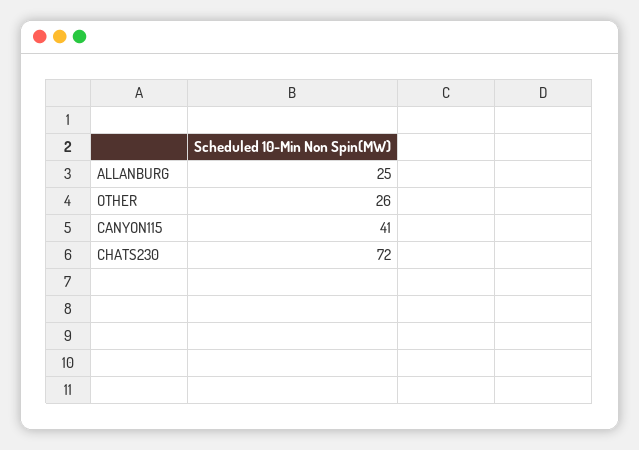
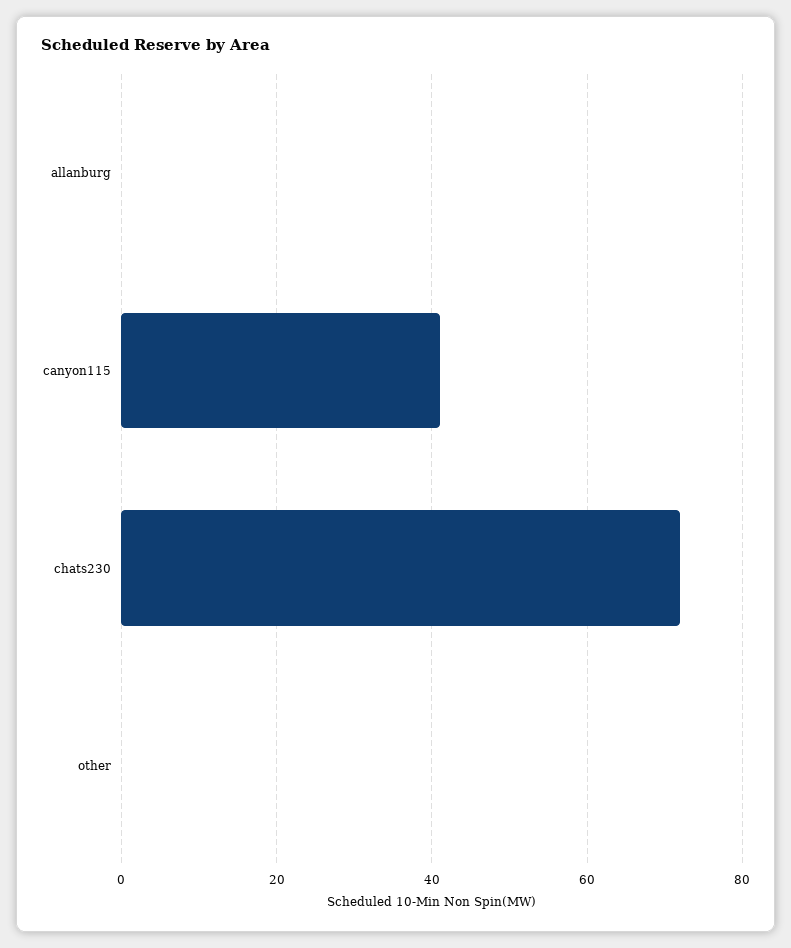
ALLANBURG: 25 -> 0
OTHER: 26 -> 0

